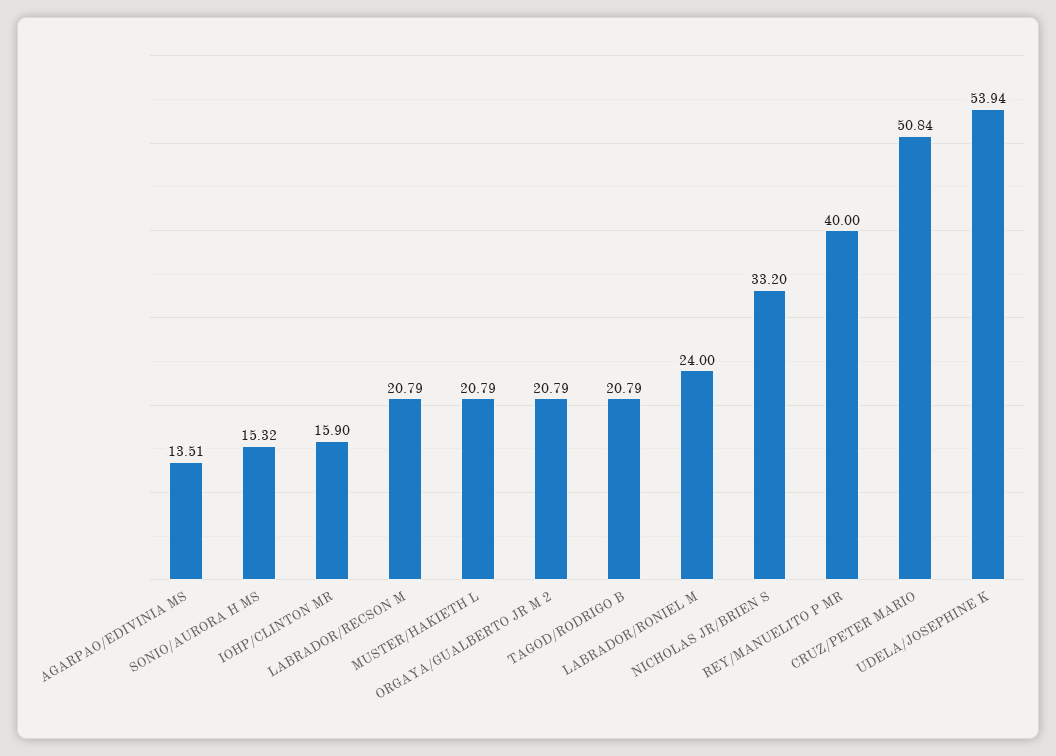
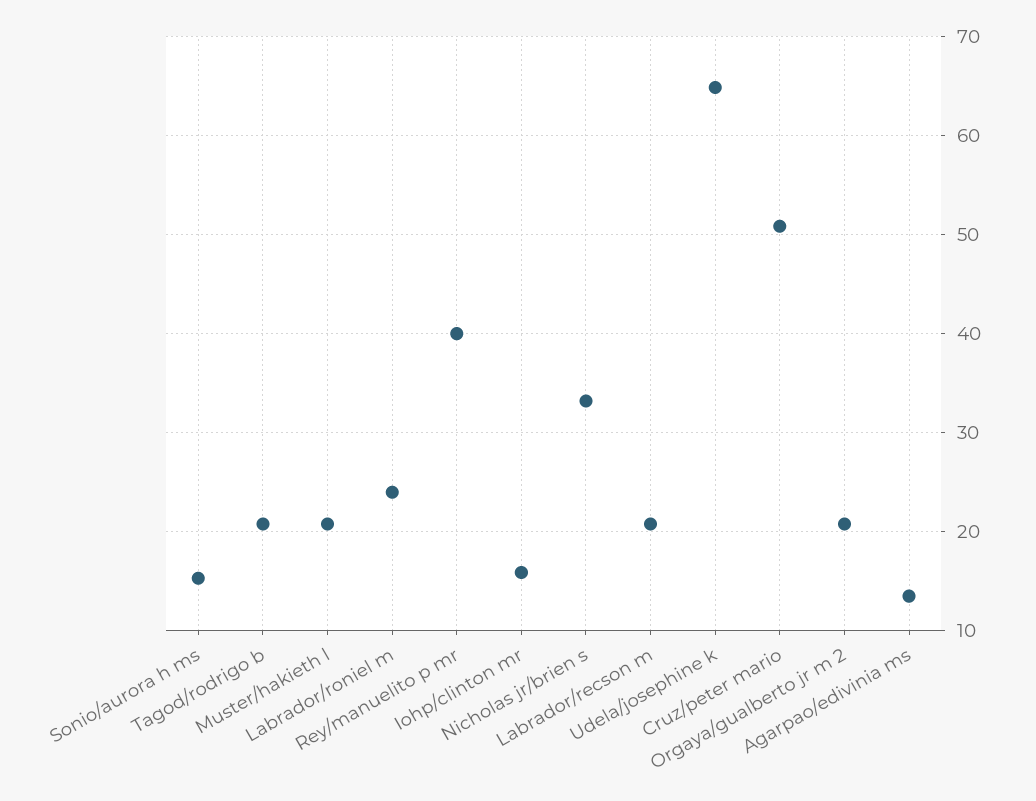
UDELA/JOSEPHINE K: 53.94 -> 65

